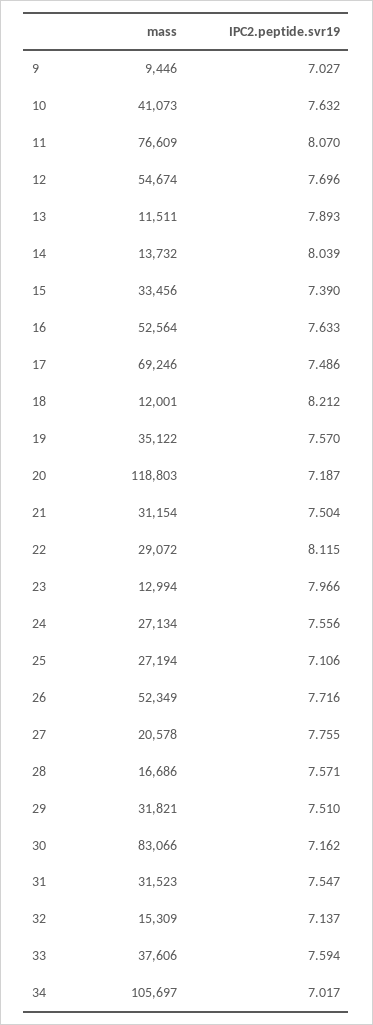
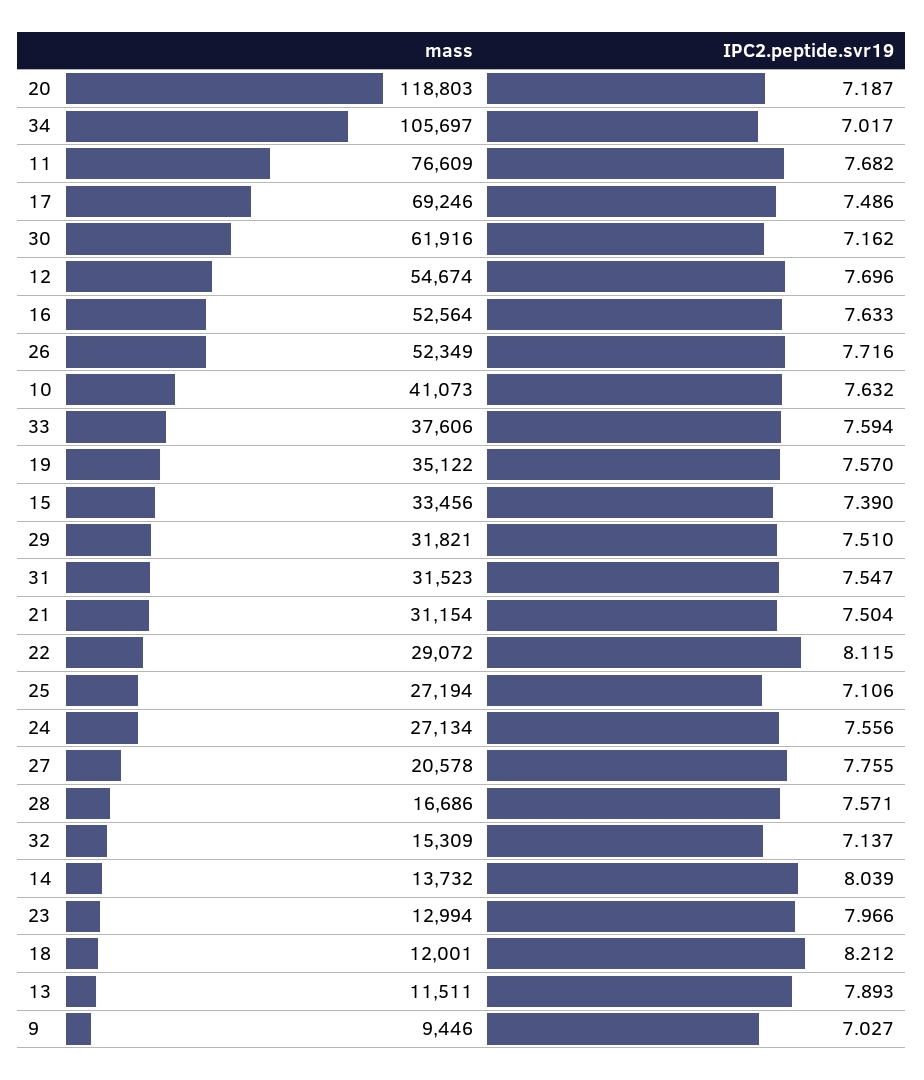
IPC2.peptide.svr19, 11: 8.07 -> 7.682
mass, 30: 83066 -> 61916

